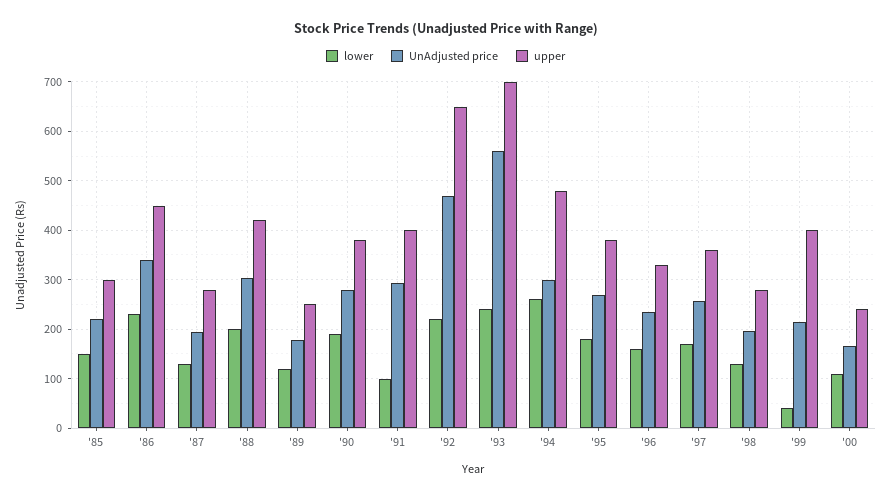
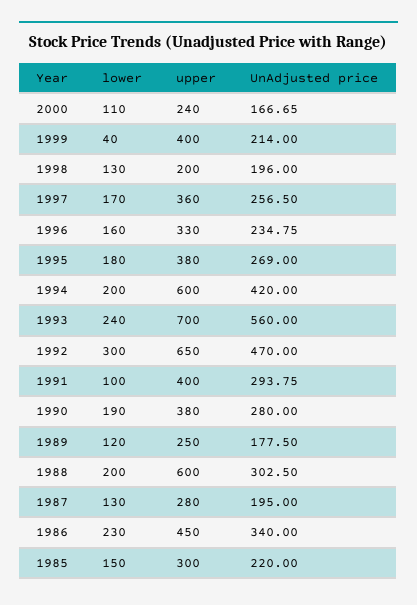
upper, '88: 420 -> 600
lower, '92: 220 -> 300
lower, '94: 260 -> 200
UnAdjusted price, '94: 300 -> 420
upper, '94: 480 -> 600
upper, '98: 280 -> 200

